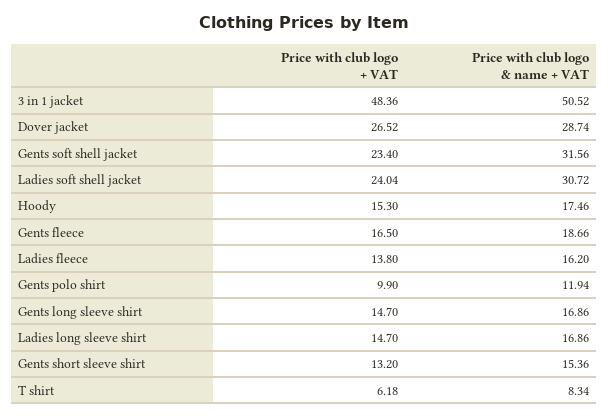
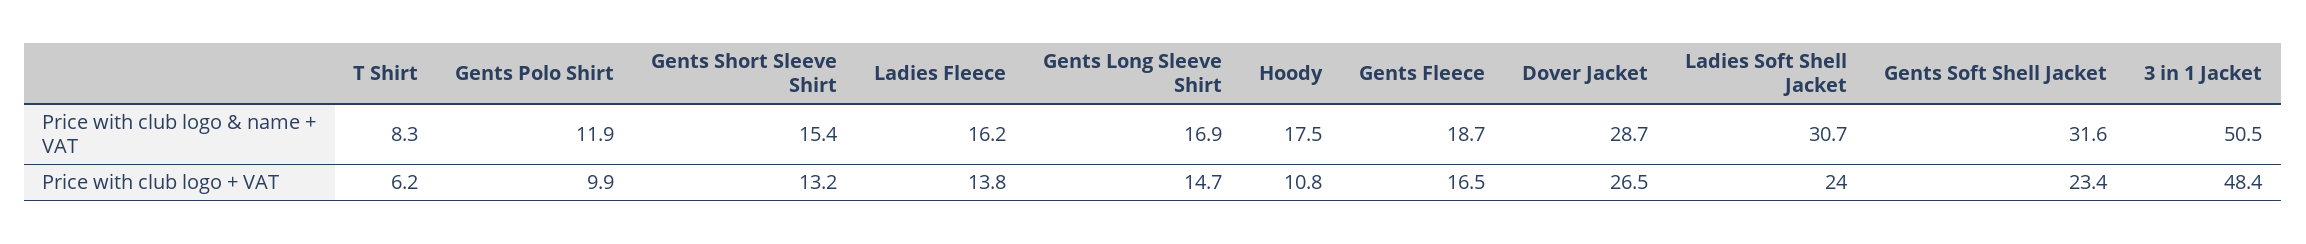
Price with club logo + VAT, Hoody: 15.3 -> 10.8
Price with club logo + VAT, Ladies long sleeve shirt: 14.7 -> none
Price with club logo & name + VAT, Ladies long sleeve shirt: 16.86 -> none

